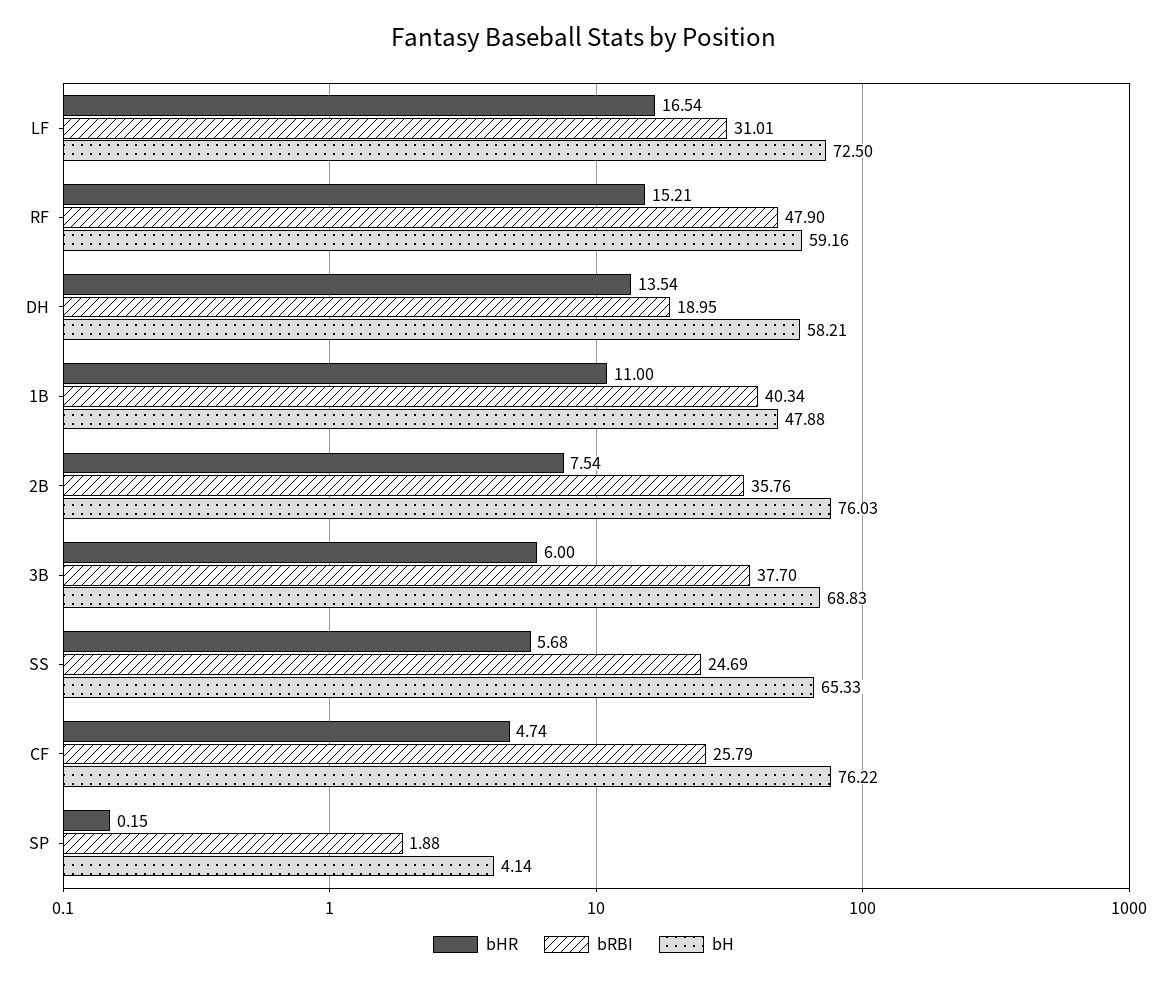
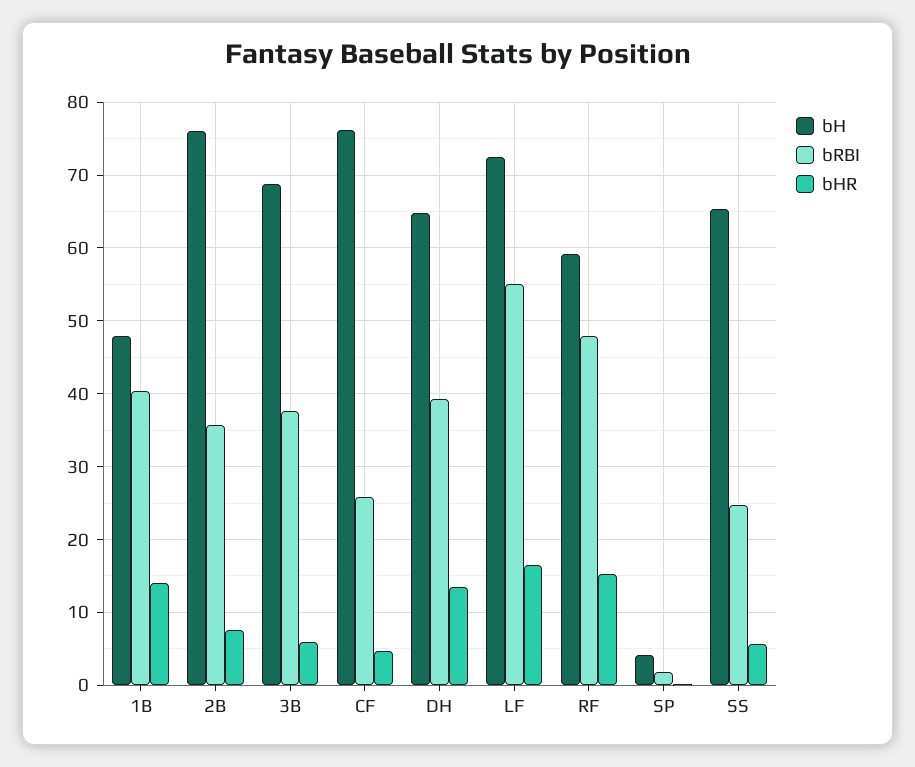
bRBI, LF: 31.01 -> 55
bRBI, DH: 18.95 -> 39
bH, DH: 58.21 -> 65
bHR, 1B: 11 -> 14

